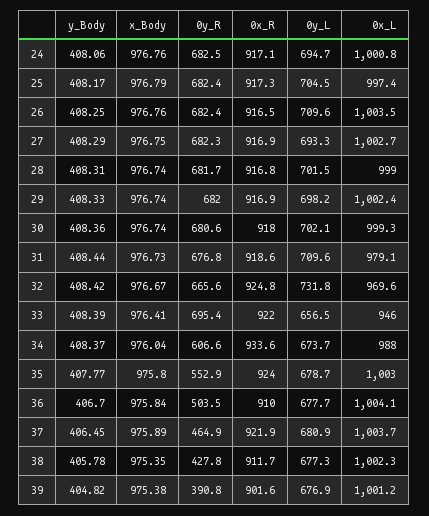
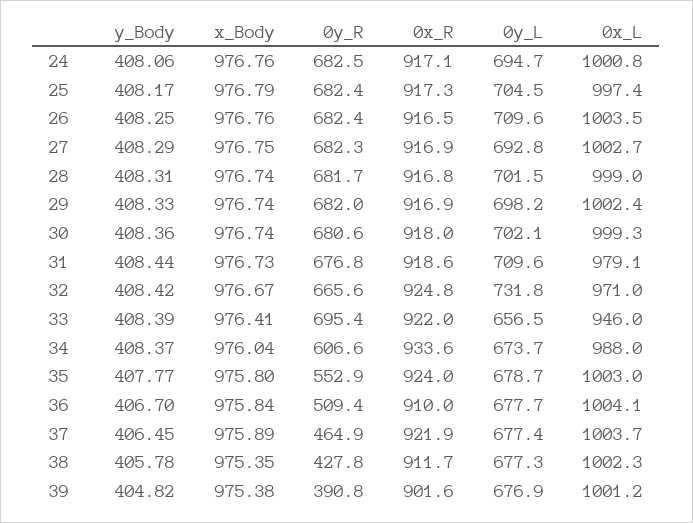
0y_L, 27: 693.3 -> 692.8
0x_L, 32: 969.6 -> 971
0y_R, 36: 503.5 -> 509.4
0y_L, 37: 680.9 -> 677.4

